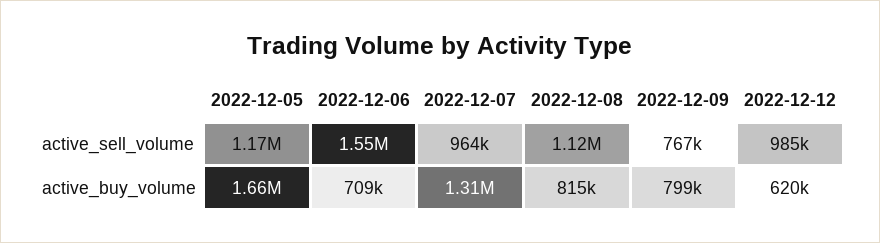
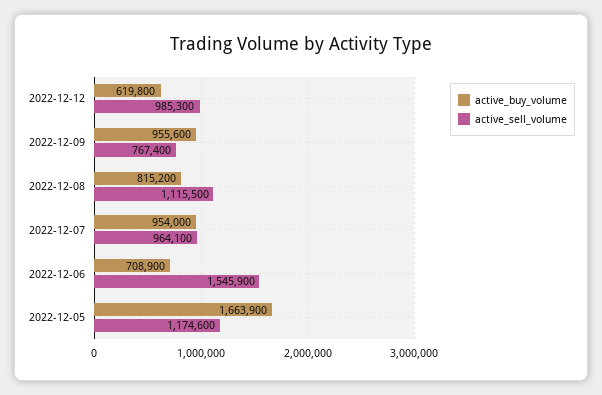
active_buy_volume, 2022-12-07: 1310000 -> 954000
active_buy_volume, 2022-12-09: 799000 -> 955600

